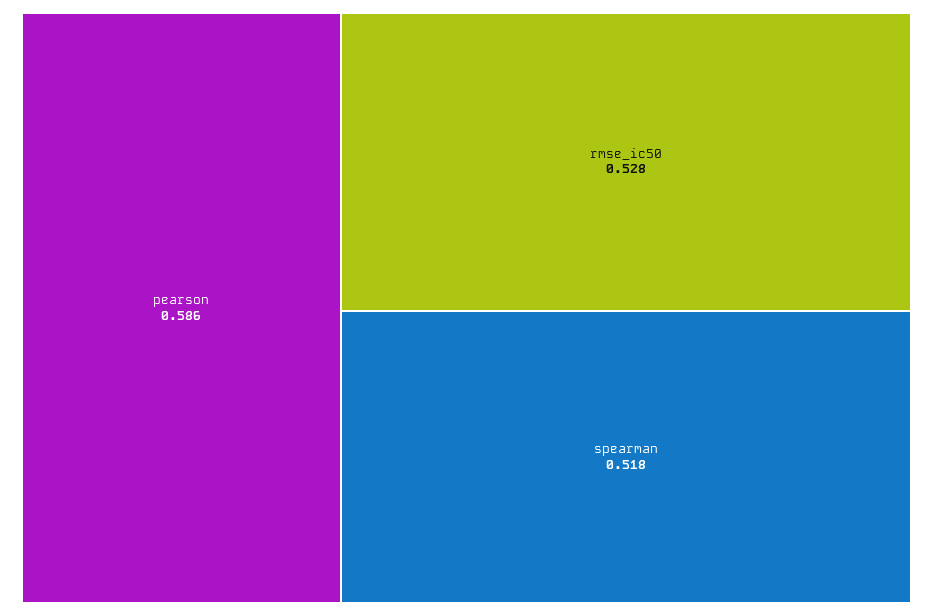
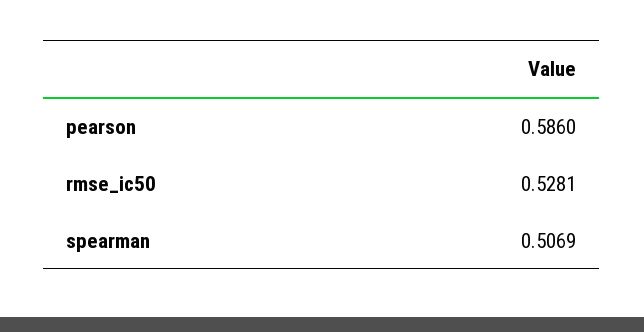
spearman: 0.518 -> 0.5069

